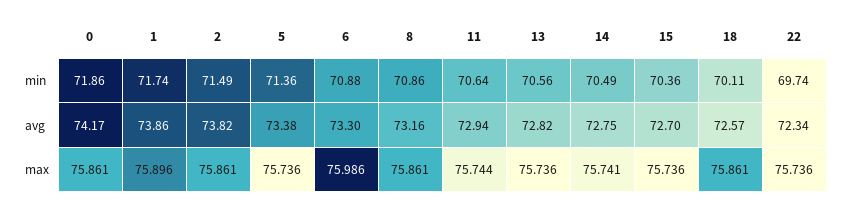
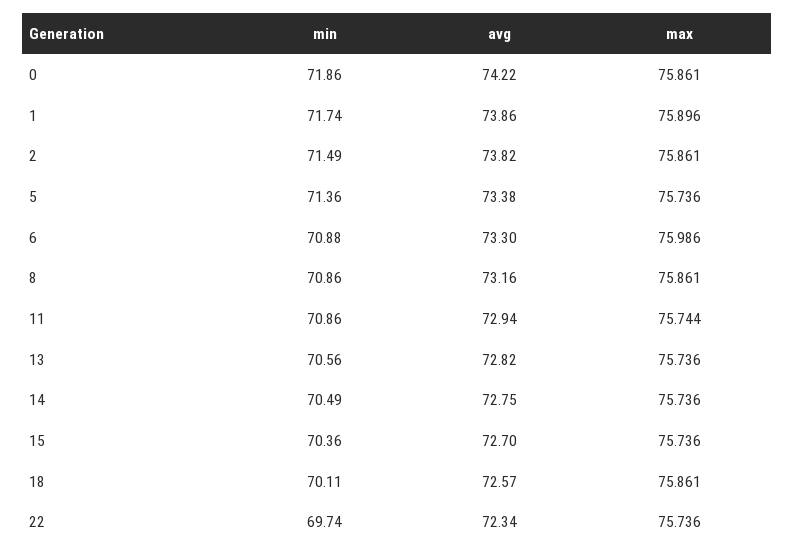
11, min: 70.64 -> 70.86
0, avg: 74.17 -> 74.22
14, max: 75.741 -> 75.736

